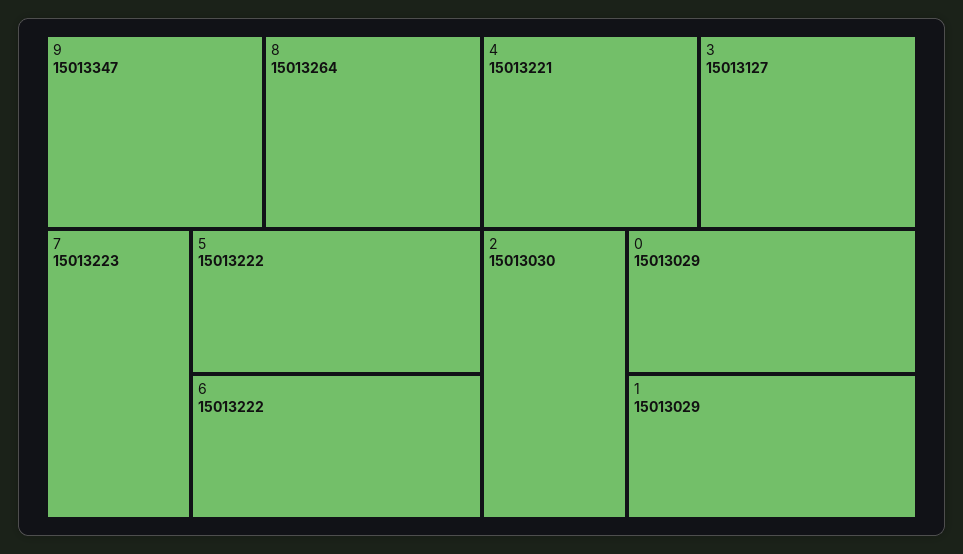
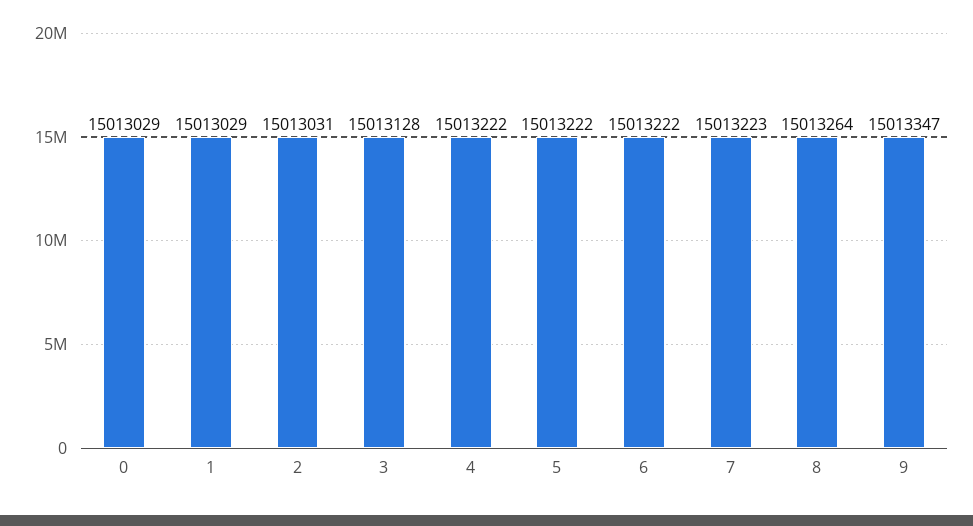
4: 15013221 -> 15013222
3: 15013127 -> 15013128
2: 15013030 -> 15013031

